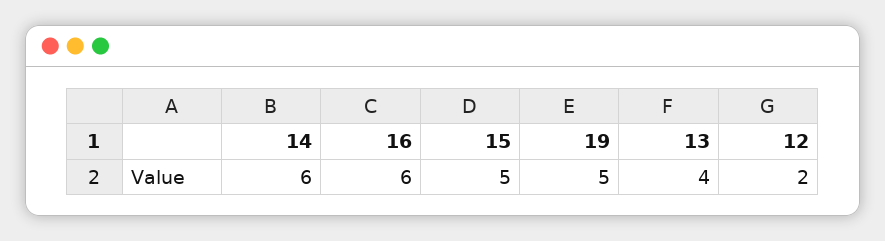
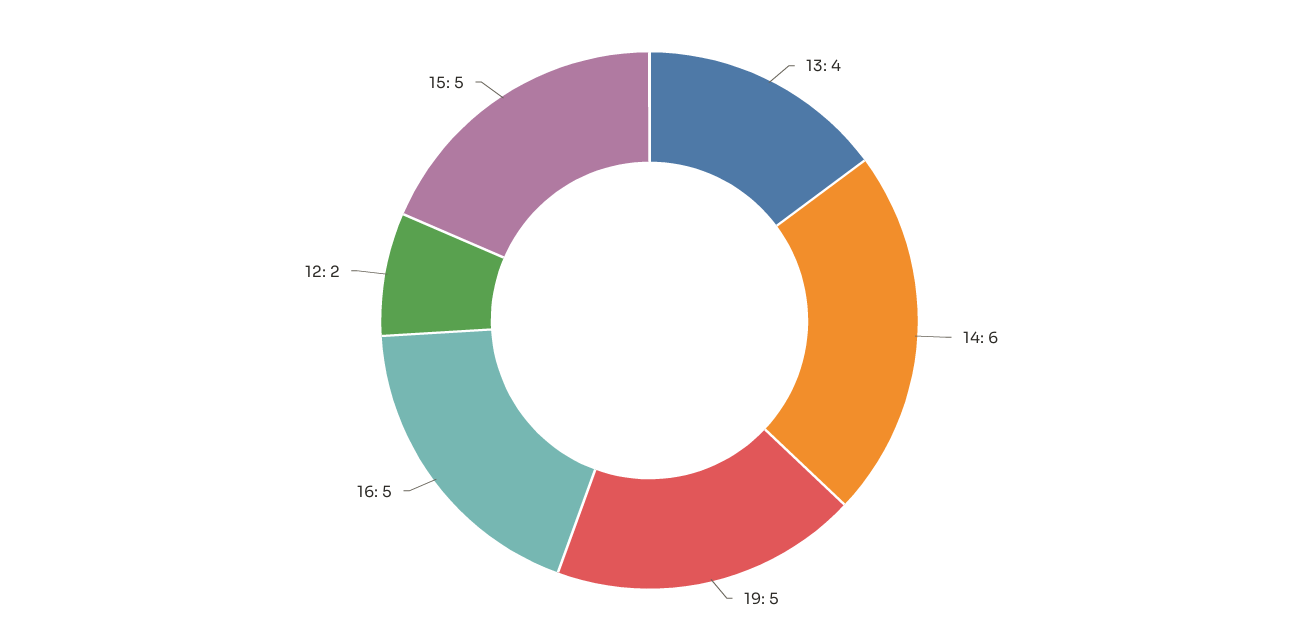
16: 6 -> 5

